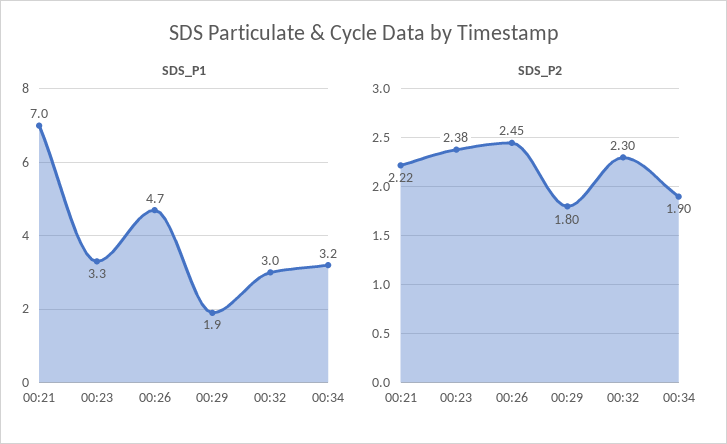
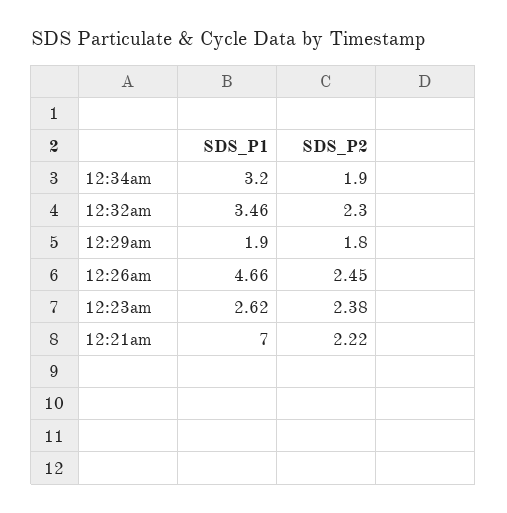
SDS_P1, 00:23: 3.3 -> 2.62
SDS_P1, 00:32: 3 -> 3.46

